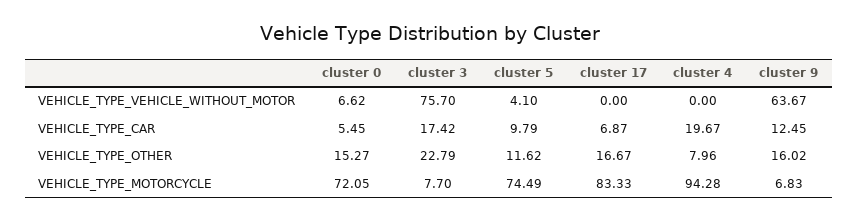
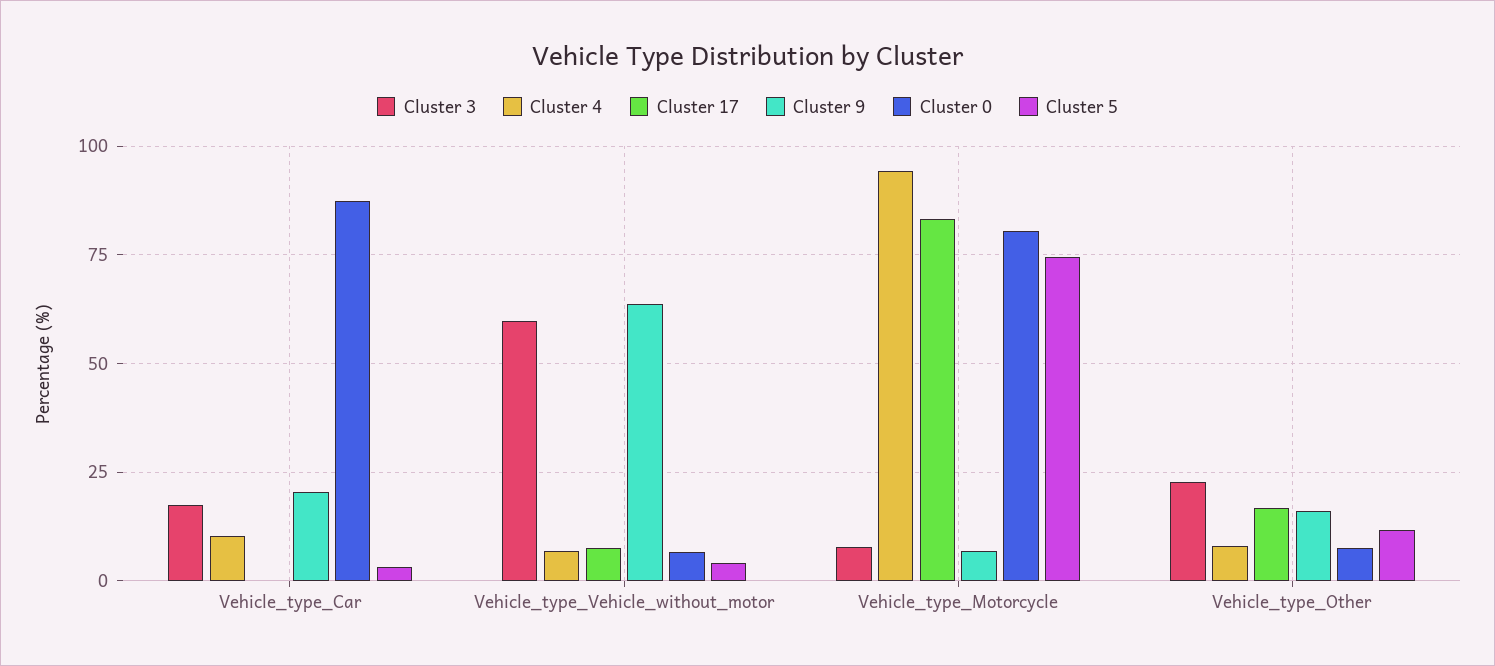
cluster 3, VEHICLE_TYPE_VEHICLE_WITHOUT_MOTOR: 75.7 -> 60
cluster 17, VEHICLE_TYPE_VEHICLE_WITHOUT_MOTOR: 0 -> 7.5
cluster 4, VEHICLE_TYPE_VEHICLE_WITHOUT_MOTOR: 0 -> 7.5
cluster 0, VEHICLE_TYPE_CAR: 5.45 -> 87.5
cluster 5, VEHICLE_TYPE_CAR: 9.79 -> 2.5
cluster 17, VEHICLE_TYPE_CAR: 6.87 -> 0
cluster 4, VEHICLE_TYPE_CAR: 19.67 -> 10
cluster 9, VEHICLE_TYPE_CAR: 12.45 -> 20
cluster 0, VEHICLE_TYPE_OTHER: 15.27 -> 7.5
cluster 0, VEHICLE_TYPE_MOTORCYCLE: 72.05 -> 80

